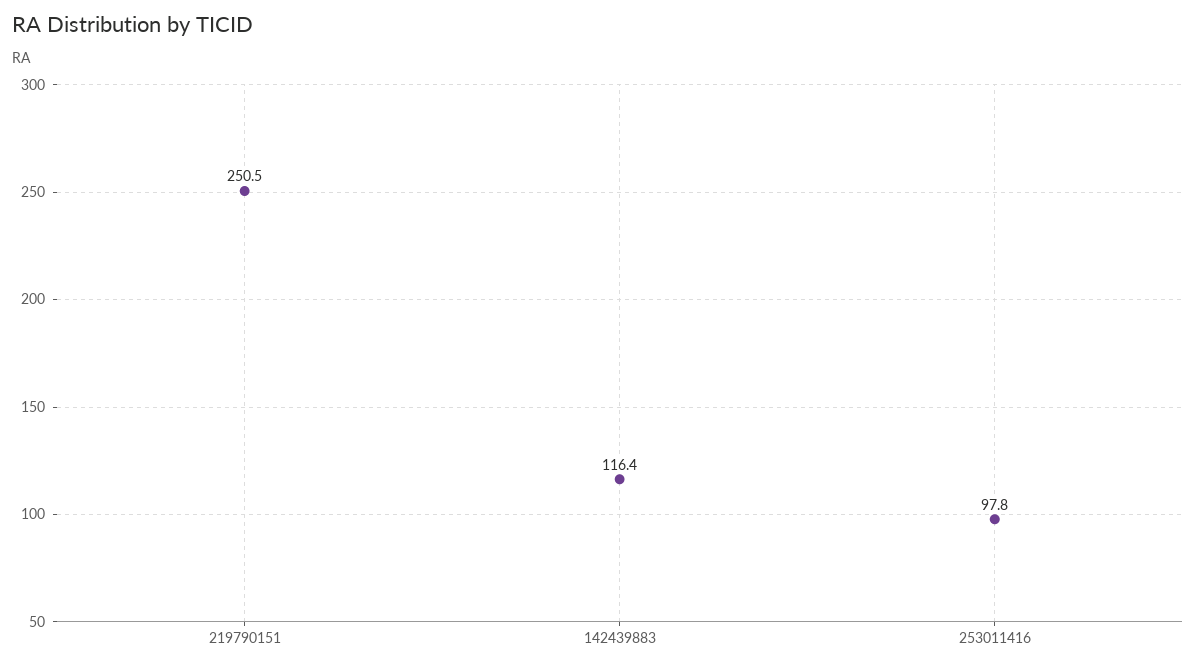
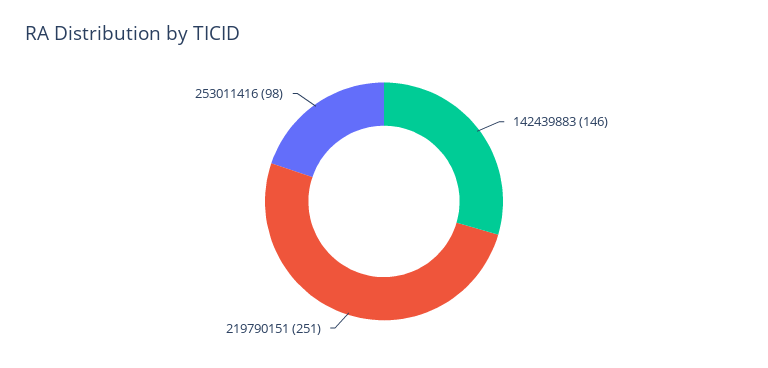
142439883: 116.4 -> 146

